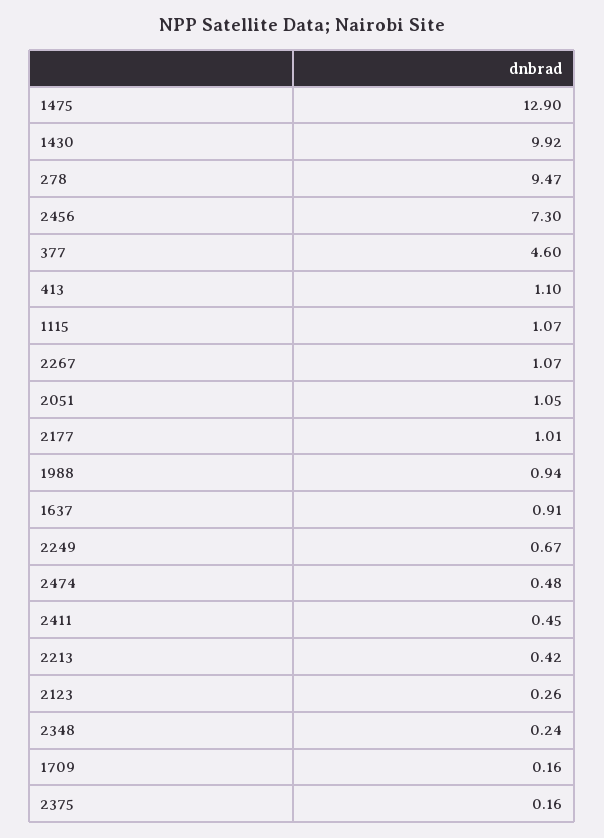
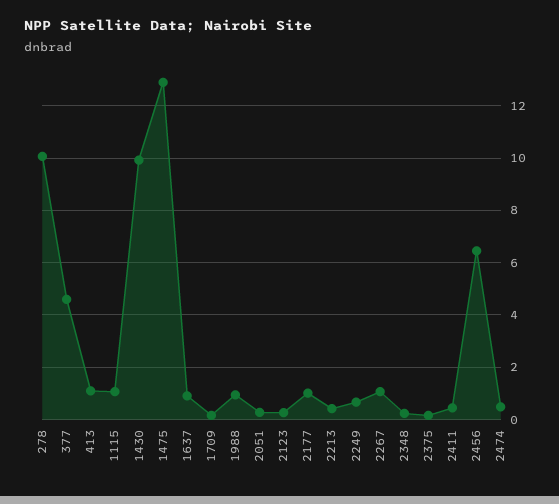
278: 9.47 -> 10
2456: 7.3 -> 6.5
2051: 1.05 -> 0.25

